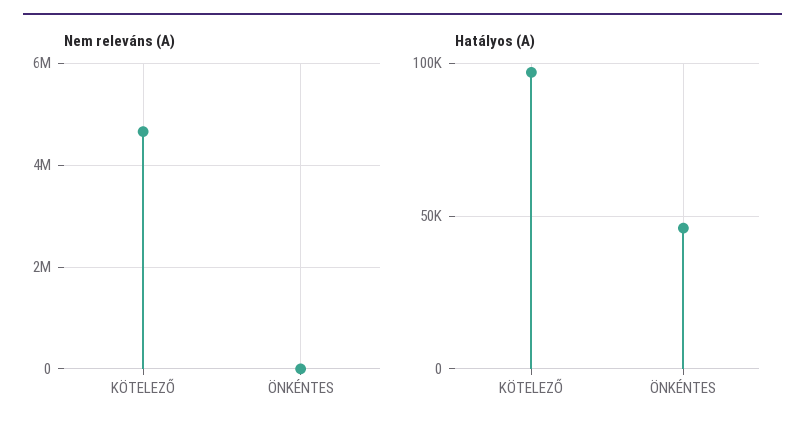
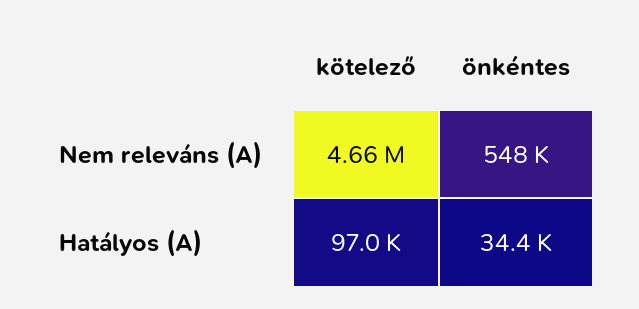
Nem releváns (A), ÖNKÉNTES: 0 -> 548000
Hatályos (A), ÖNKÉNTES: 45000 -> 34400

